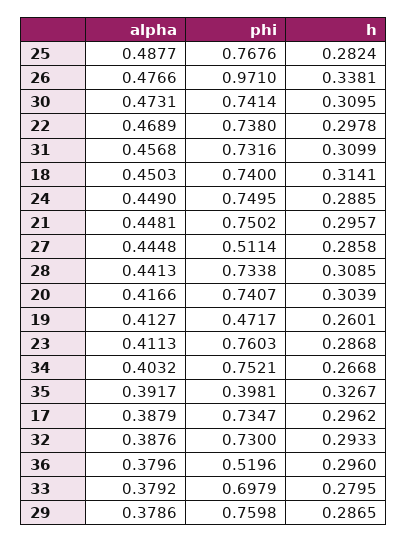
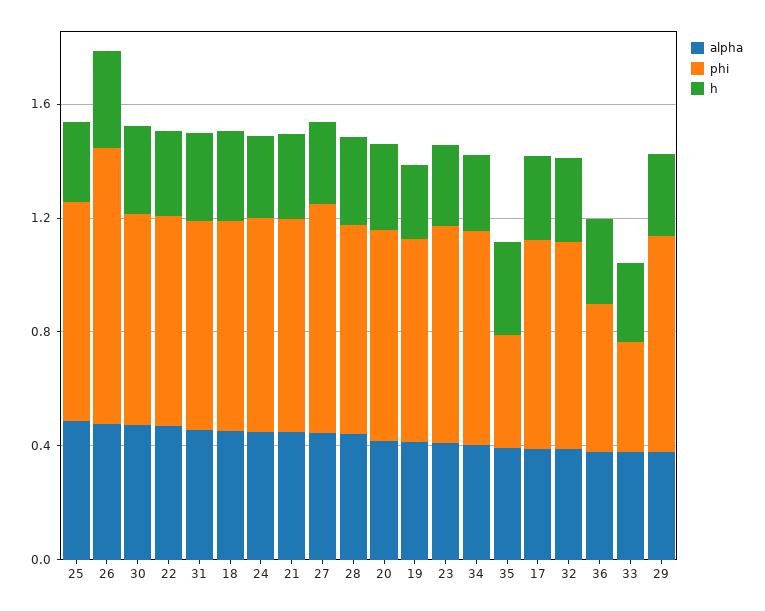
phi, 27: 0.5114 -> 0.8
phi, 19: 0.4717 -> 0.7
phi, 33: 0.6979 -> 0.4

